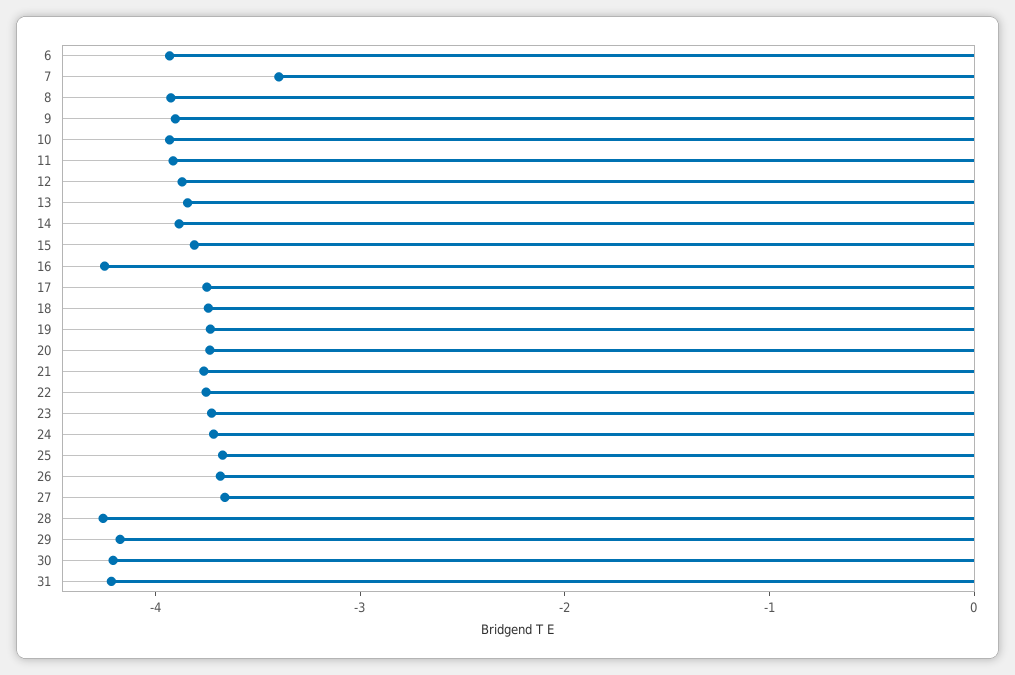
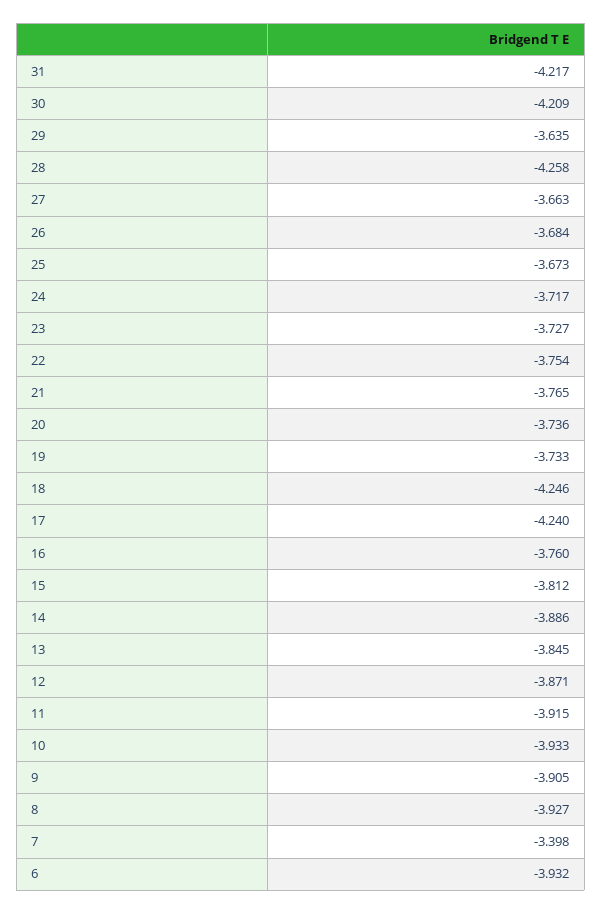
16: -4.2 -> -3.76
17: -3.8 -> -4.24
18: -3.8 -> -4.246
29: -4.2 -> -3.635

